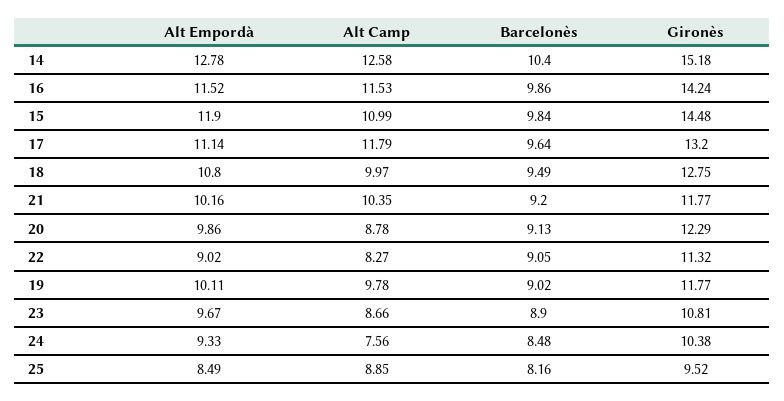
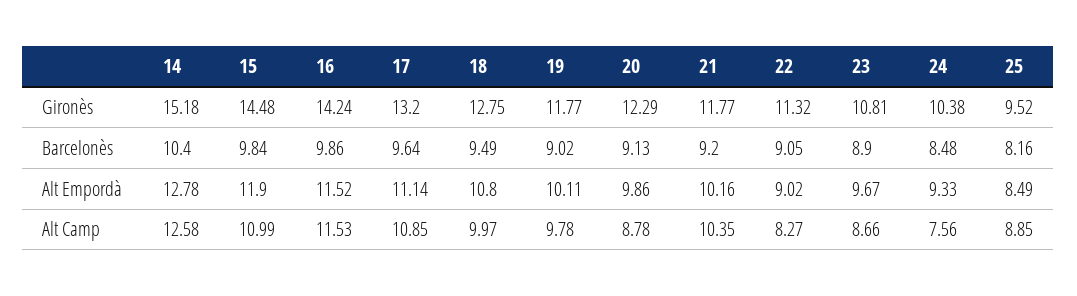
Alt Camp, 17: 11.79 -> 10.85

